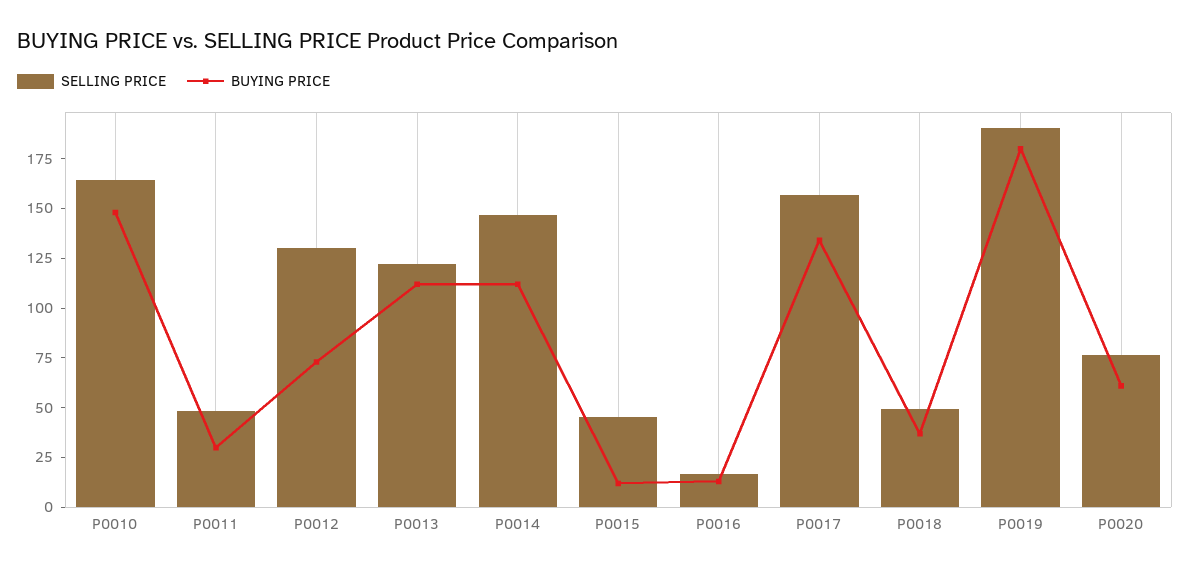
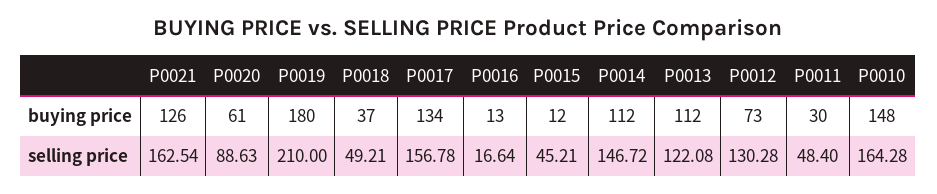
SELLING PRICE, P0019: 190 -> 210
SELLING PRICE, P0020: 75 -> 88.63
BUYING PRICE, P0021: none -> 126
SELLING PRICE, P0021: none -> 162.54

